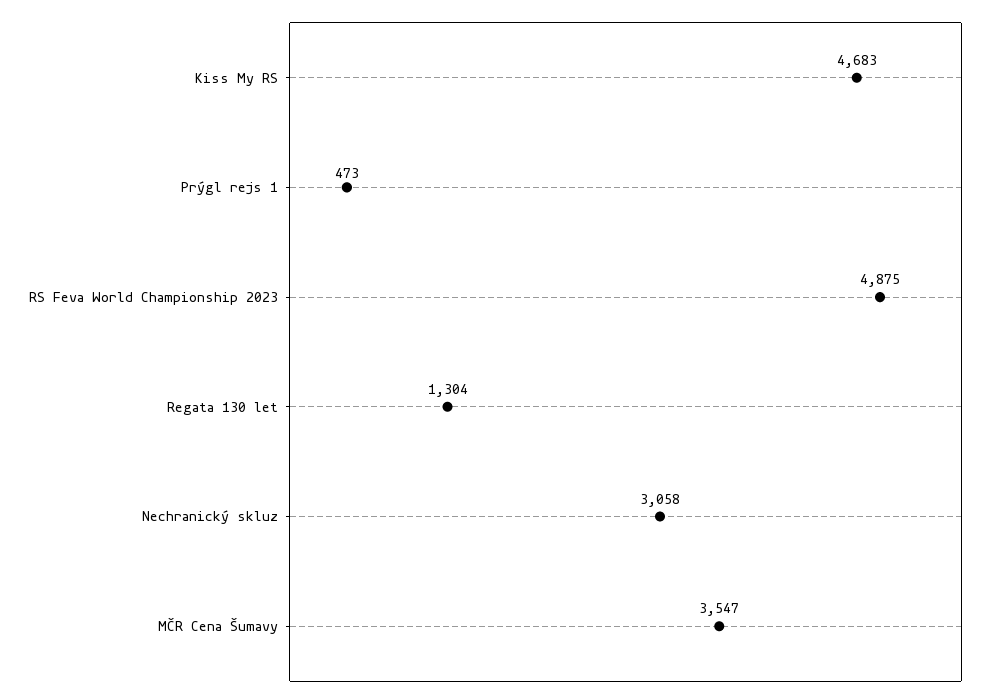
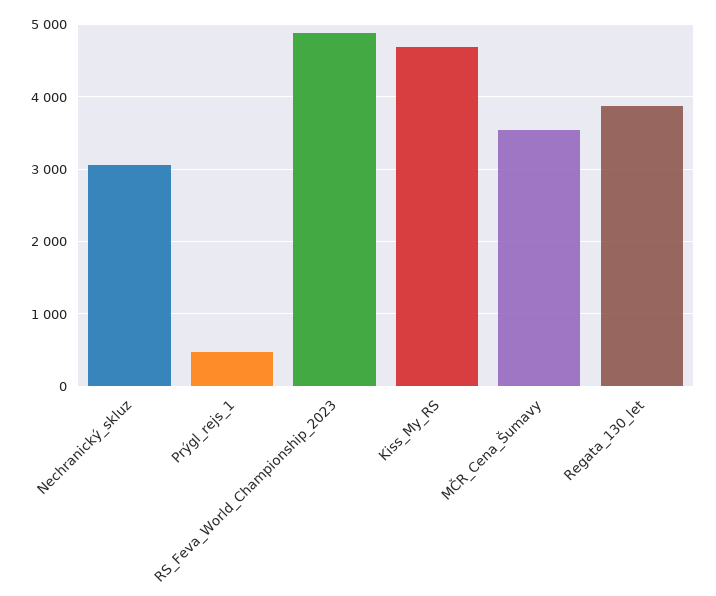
Regata 130 let: 1304 -> 3900

